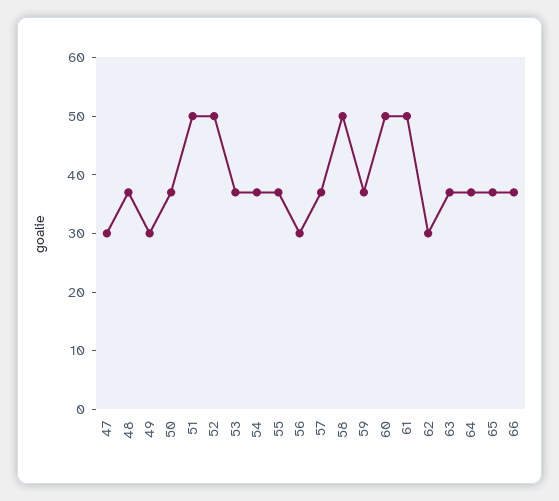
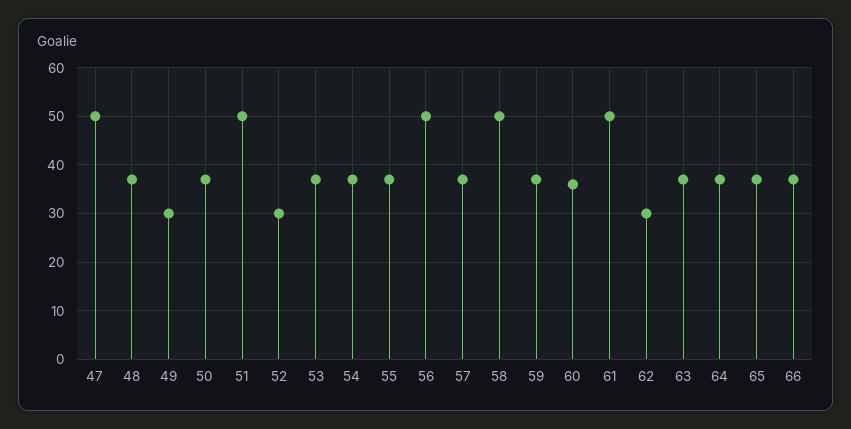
47: 30 -> 50
52: 50 -> 30
56: 30 -> 50
60: 50 -> 35

